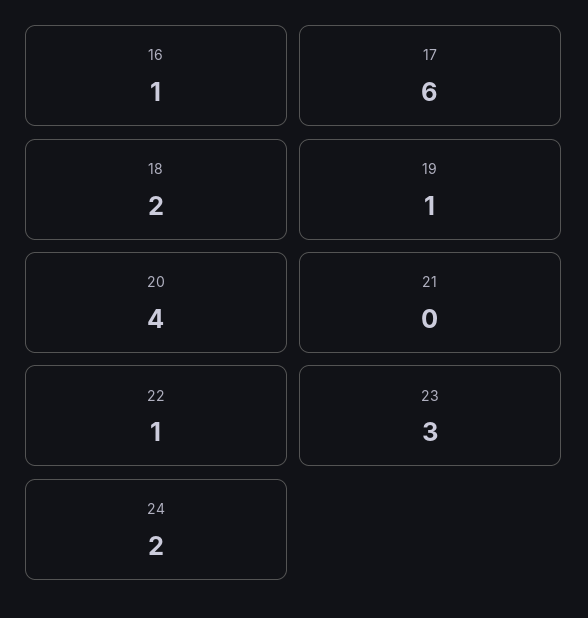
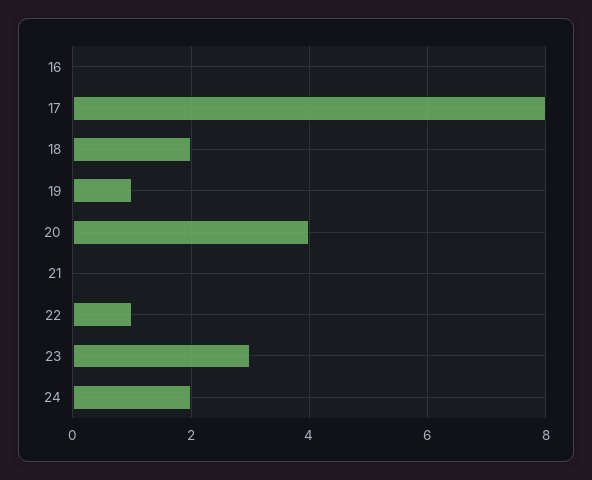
16: 1 -> 0
17: 6 -> 8

